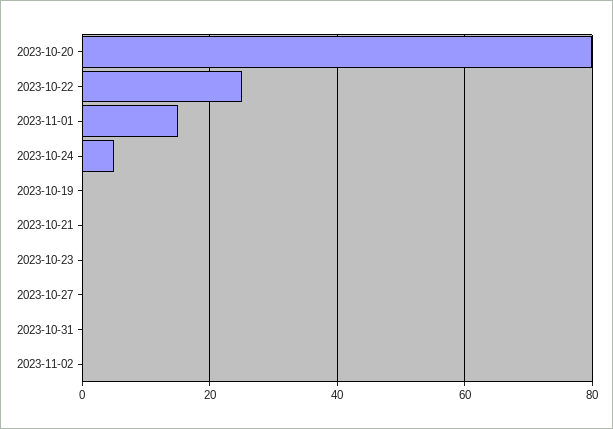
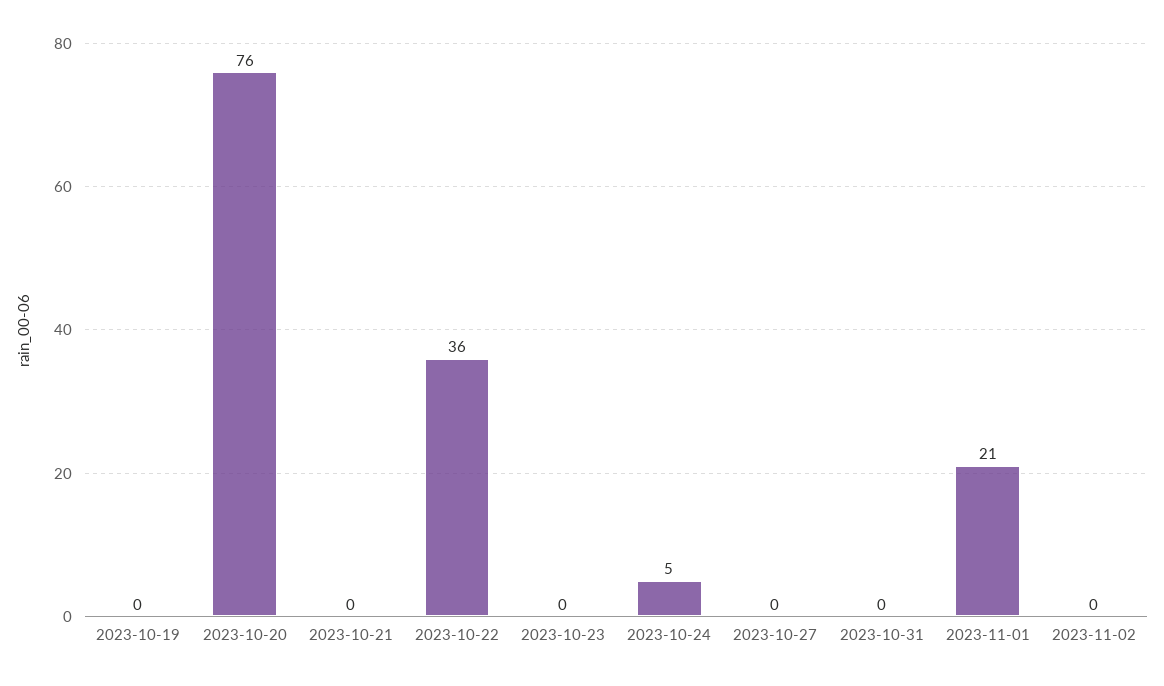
2023-10-20: 80 -> 76
2023-10-22: 25 -> 36
2023-11-01: 15 -> 21

